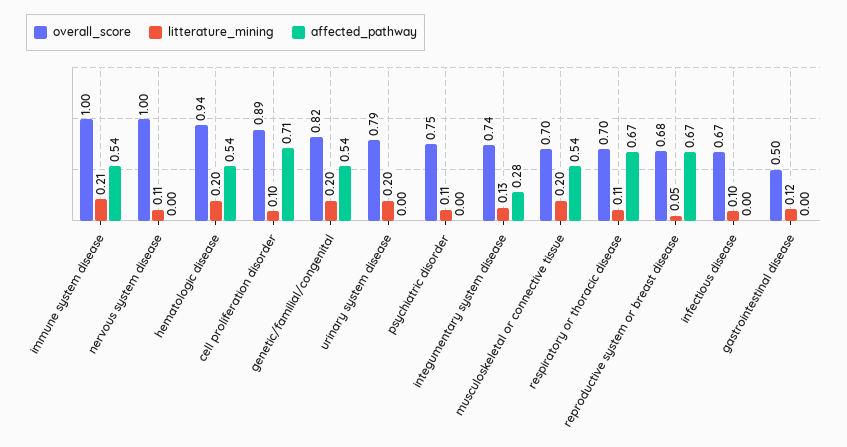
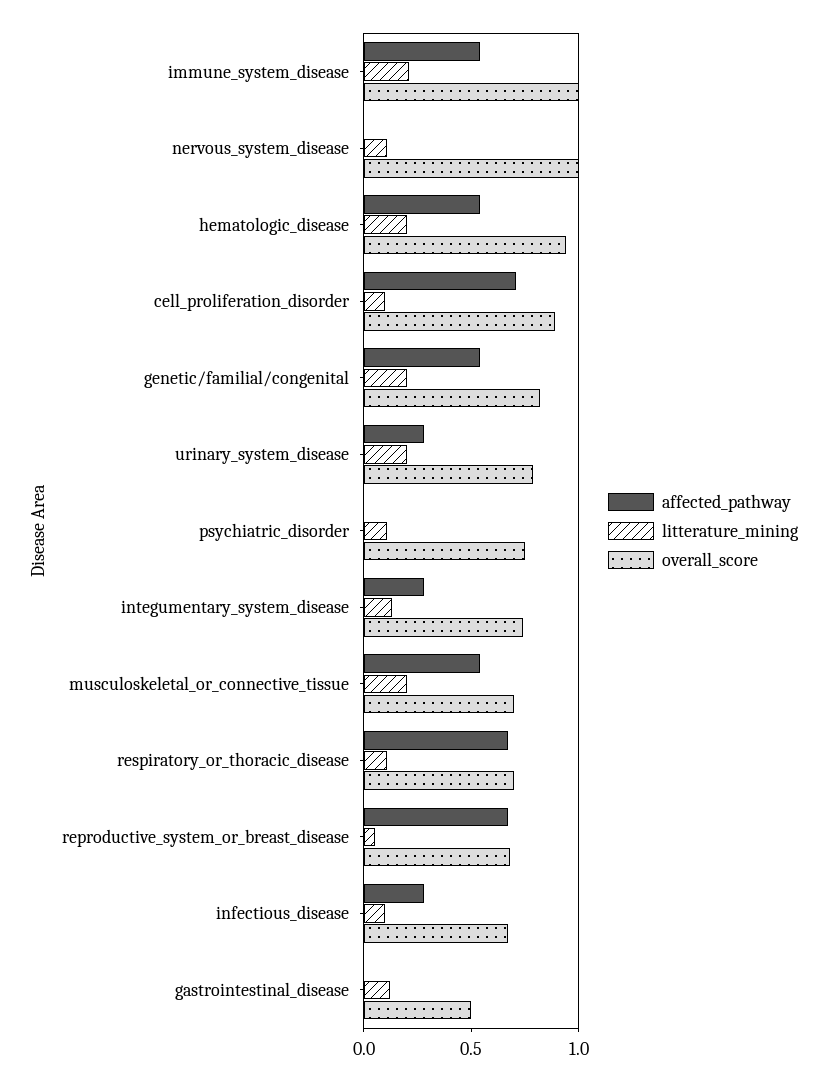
affected_pathway, urinary system disease: 0 -> 0.3
affected_pathway, infectious disease: 0 -> 0.3

